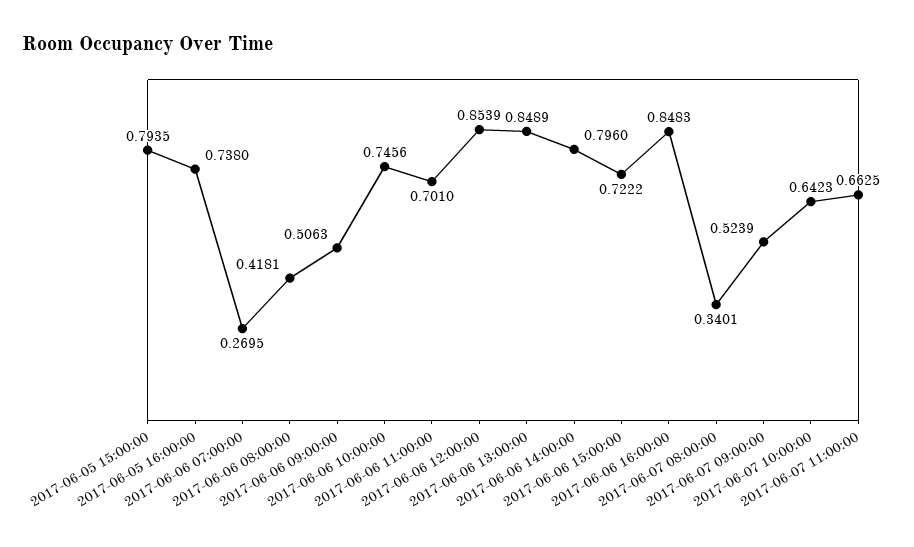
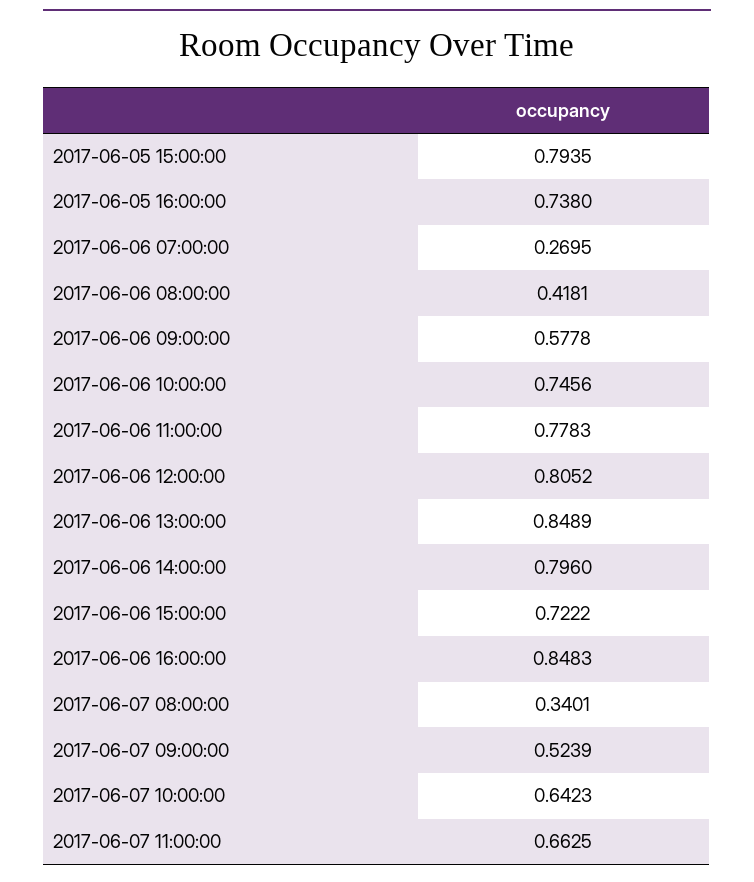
2017-06-06 09:00:00: 0.5063 -> 0.5778
2017-06-06 11:00:00: 0.701 -> 0.7783
2017-06-06 12:00:00: 0.8539 -> 0.8052

